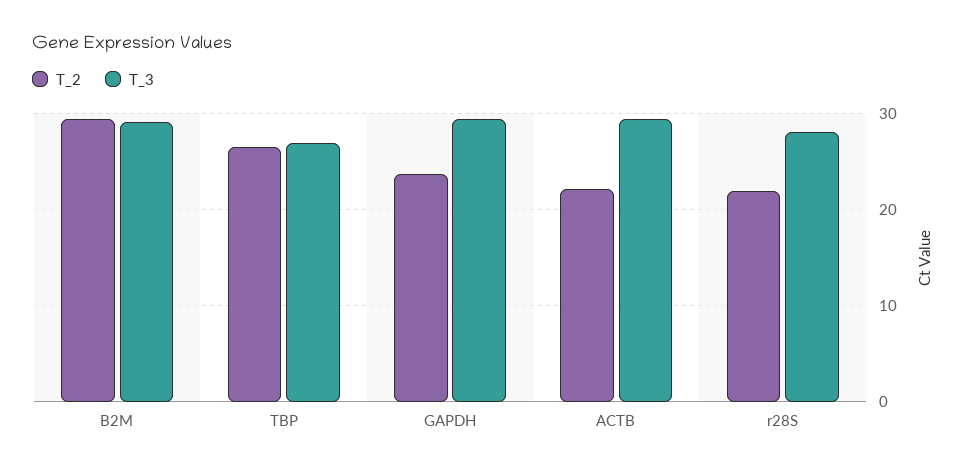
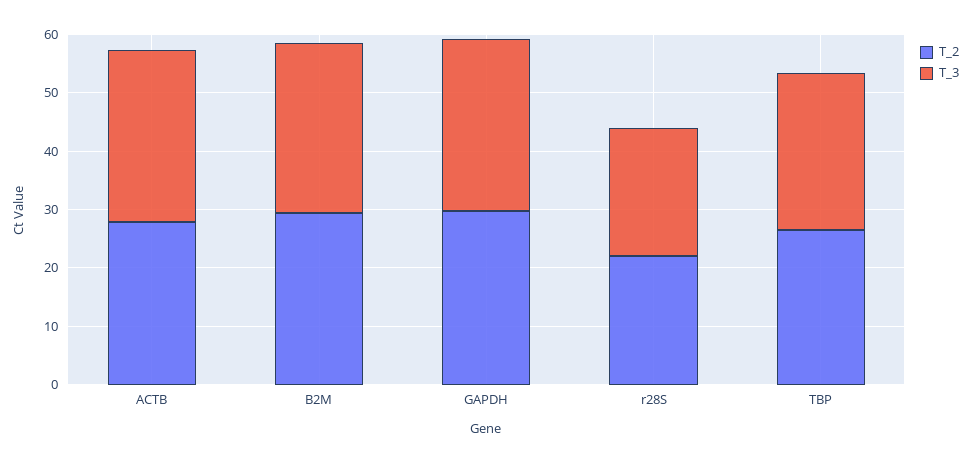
T_2, GAPDH: 24 -> 30
T_2, ACTB: 22 -> 28
T_3, r28S: 28 -> 22

